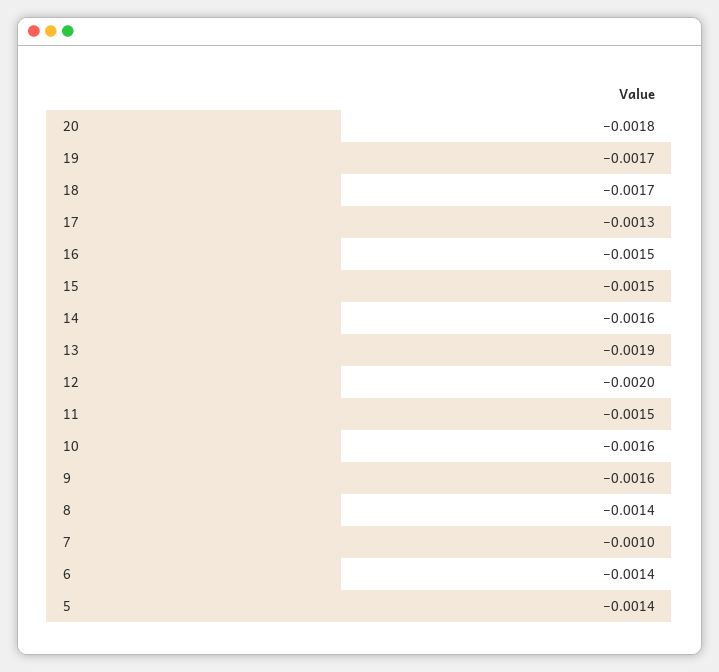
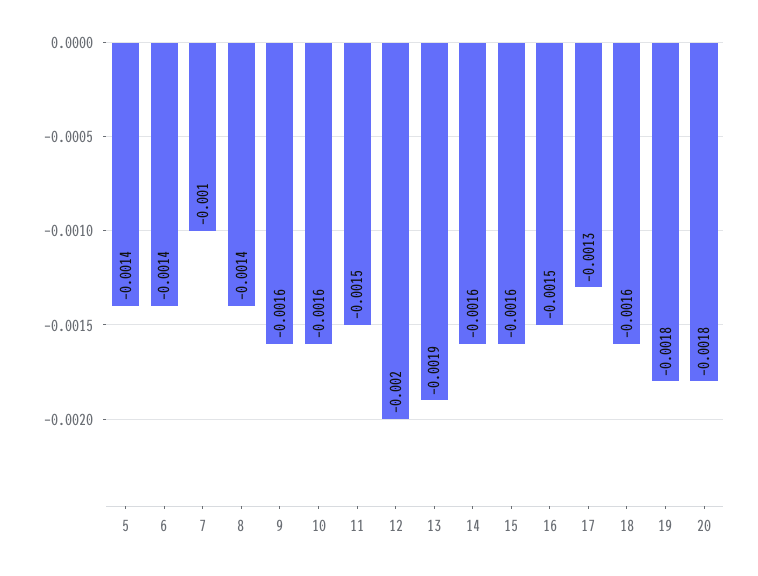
19: -0.0017 -> -0.0018
18: -0.0017 -> -0.0016
15: -0.0015 -> -0.0016

